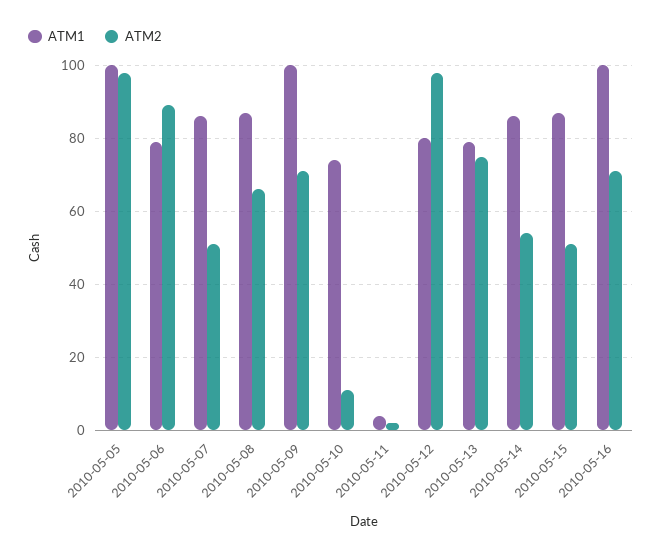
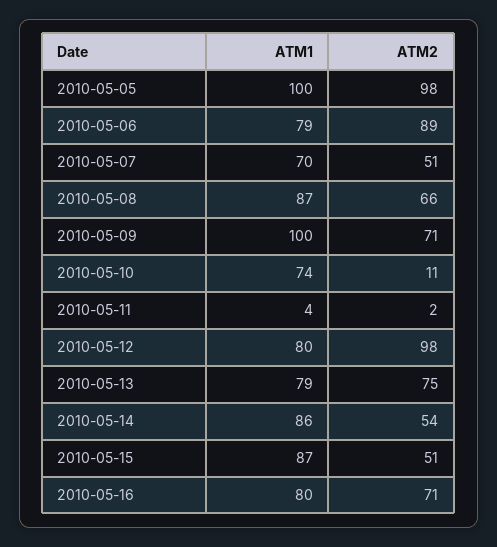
ATM1, 2010-05-07: 85 -> 70
ATM1, 2010-05-16: 100 -> 80

